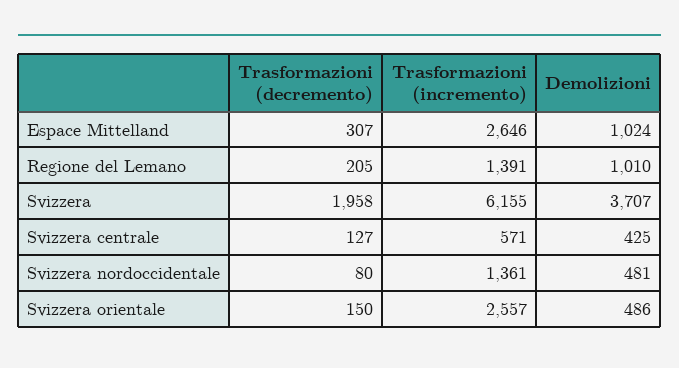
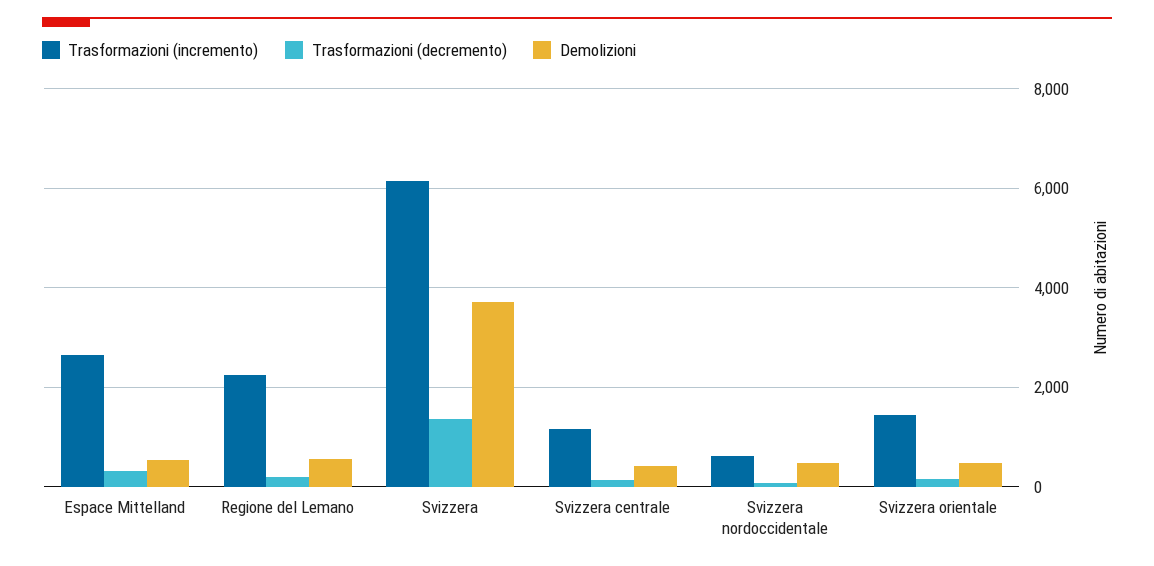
Demolizioni, Espace Mittelland: 1024 -> 600
Trasformazioni (incremento), Regione del Lemano: 1391 -> 2200
Demolizioni, Regione del Lemano: 1010 -> 600
Trasformazioni (decremento), Svizzera: 1958 -> 1400
Trasformazioni (incremento), Svizzera centrale: 571 -> 1200
Trasformazioni (incremento), Svizzera nordoccidentale: 1361 -> 600
Trasformazioni (incremento), Svizzera orientale: 2557 -> 1400

